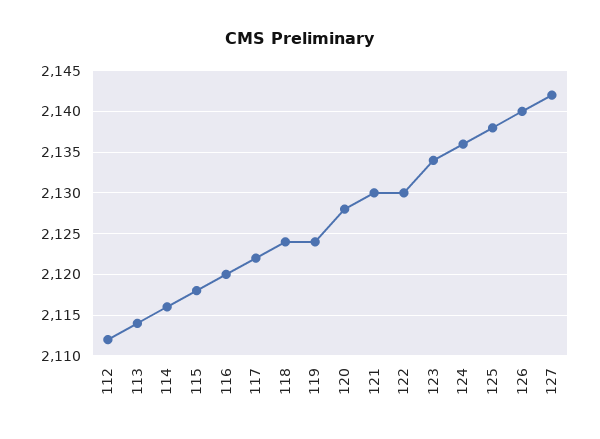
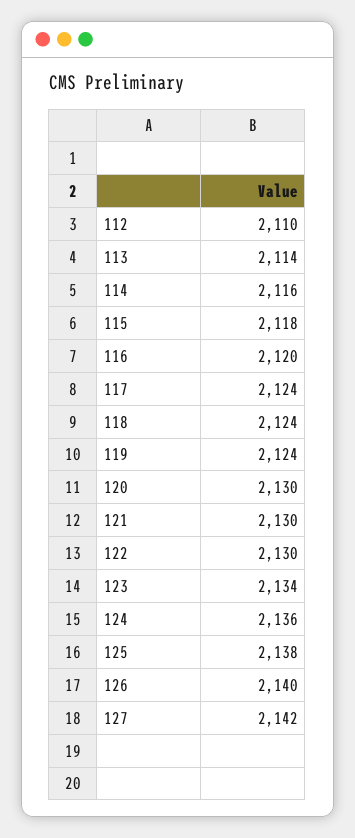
112: 2112 -> 2110
117: 2122 -> 2124
120: 2128 -> 2130

